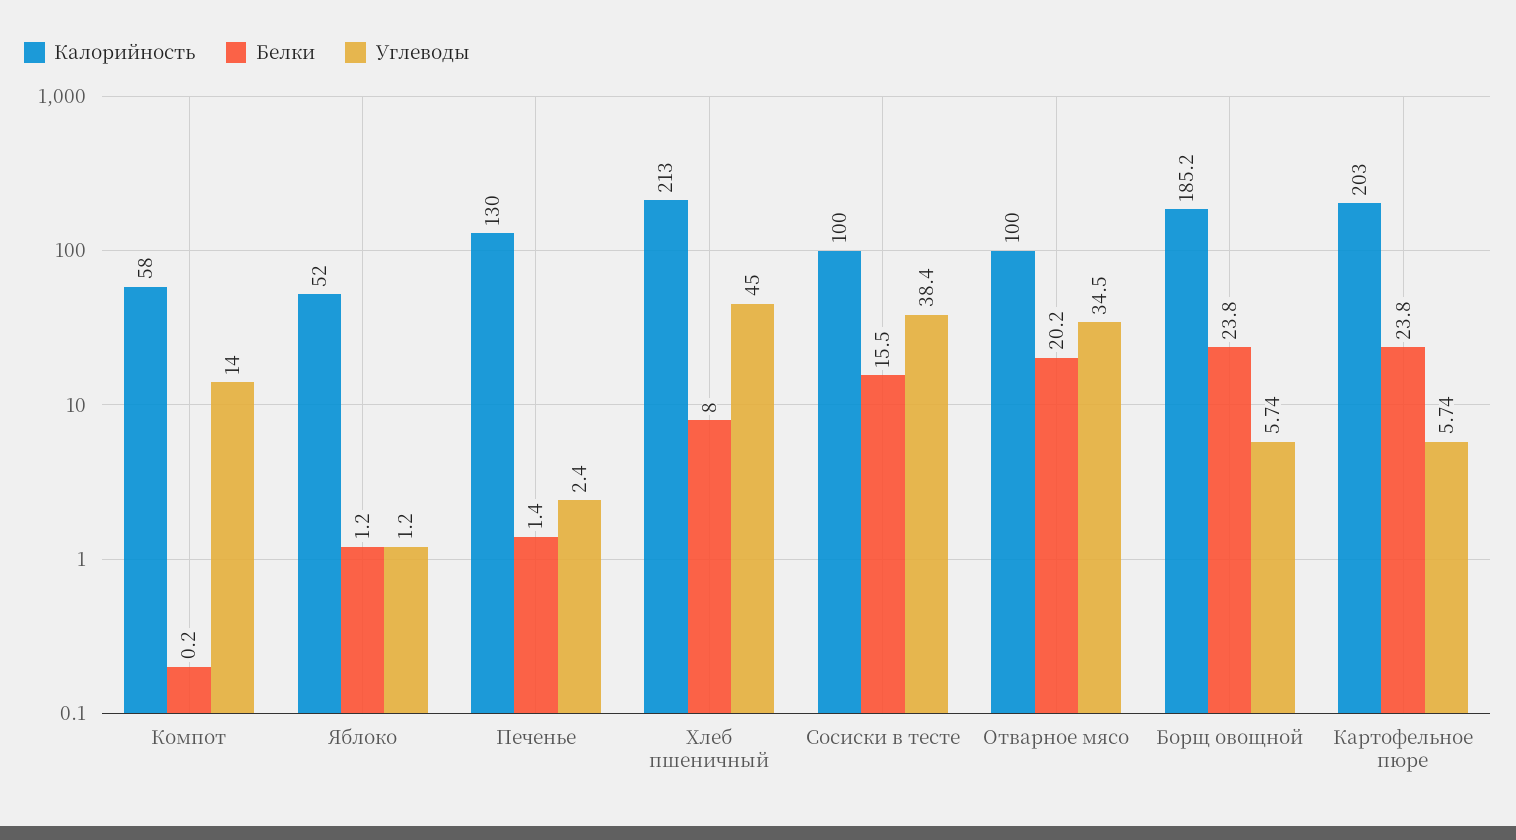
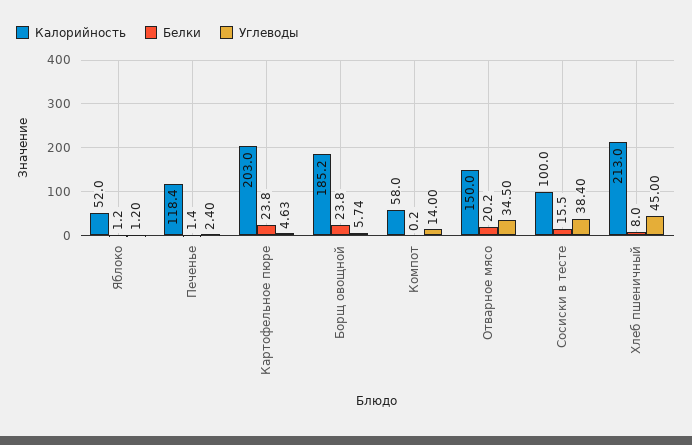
Калорийность, Печенье: 130 -> 118.4
Калорийность, Отварное мясо: 100 -> 150
Углеводы, Картофельное пюре: 5.74 -> 4.63

